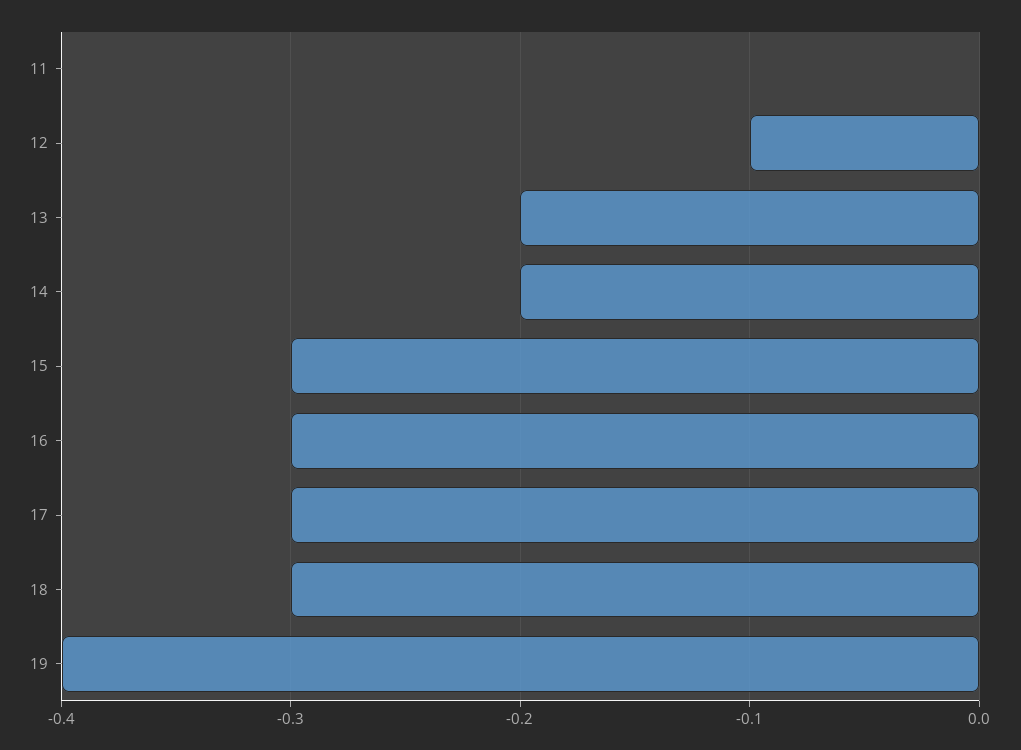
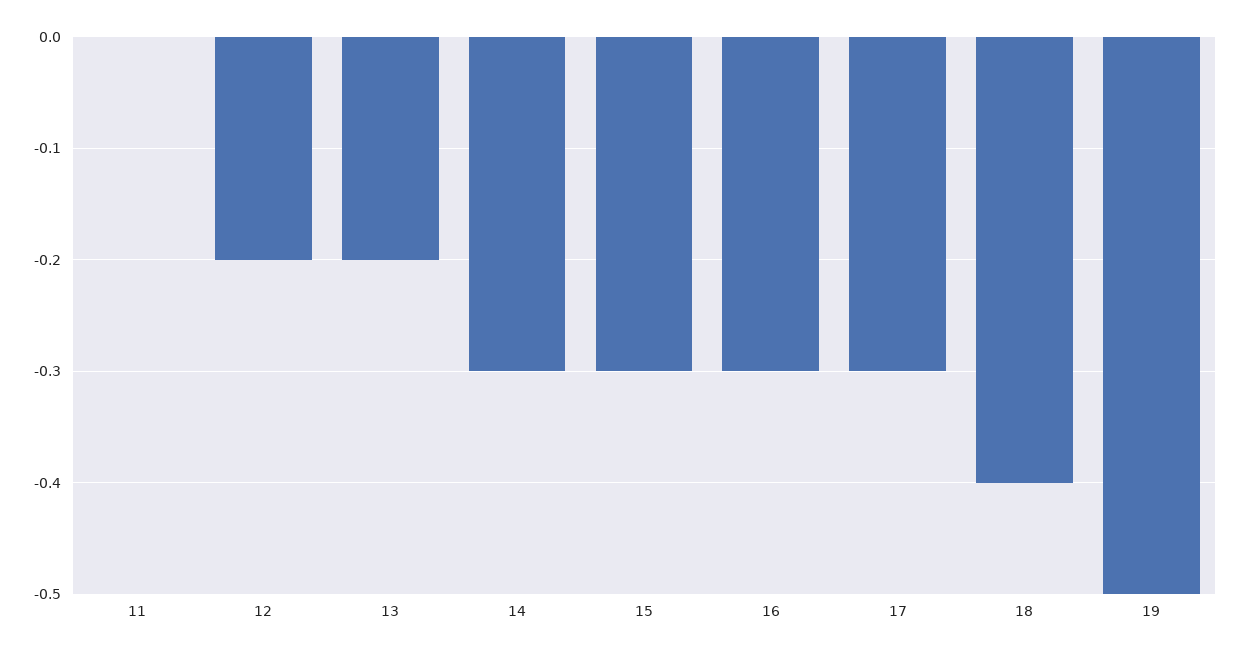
12: -0.1 -> -0.2
14: -0.2 -> -0.3
18: -0.3 -> -0.4
19: -0.4 -> -0.5

